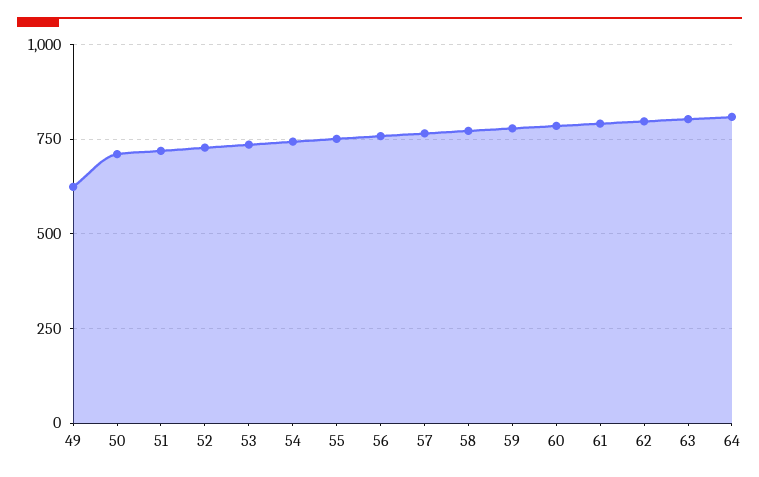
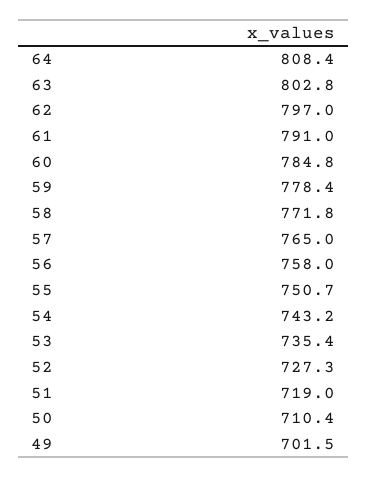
49: 625 -> 701.5

